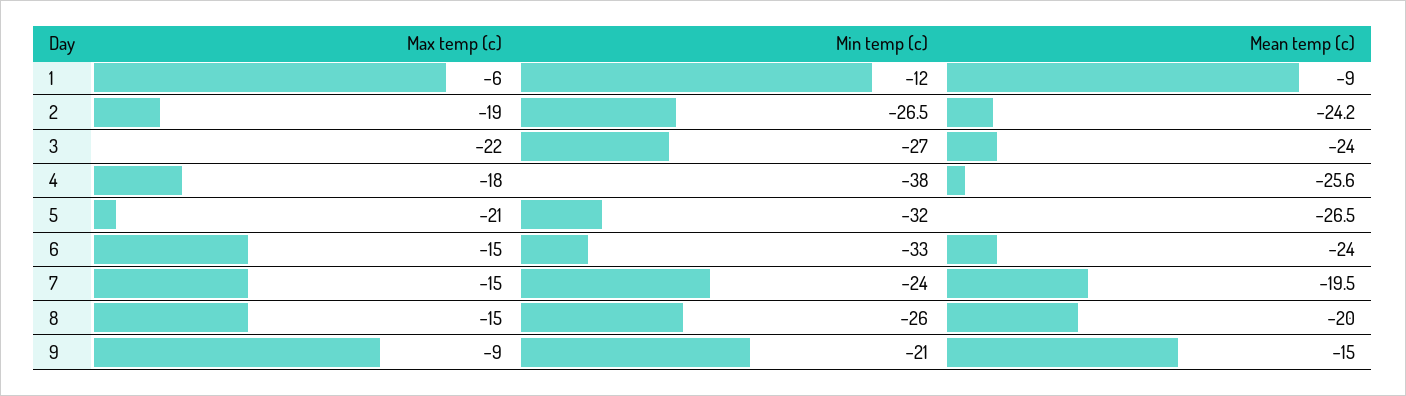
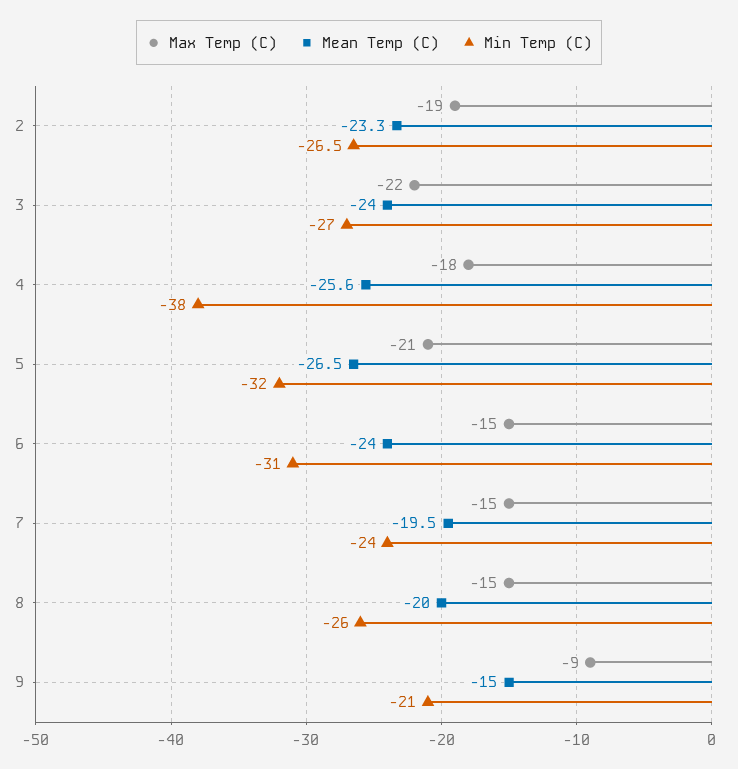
Max temp (c), 1: -6 -> none
Min temp (c), 1: -12 -> none
Mean temp (c), 1: -9 -> none
Mean temp (c), 2: -24.2 -> -23.3
Min temp (c), 6: -33 -> -31

